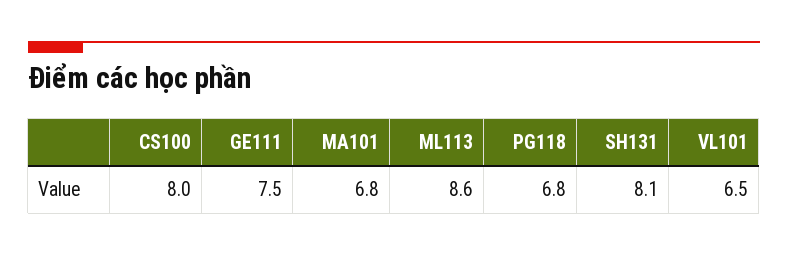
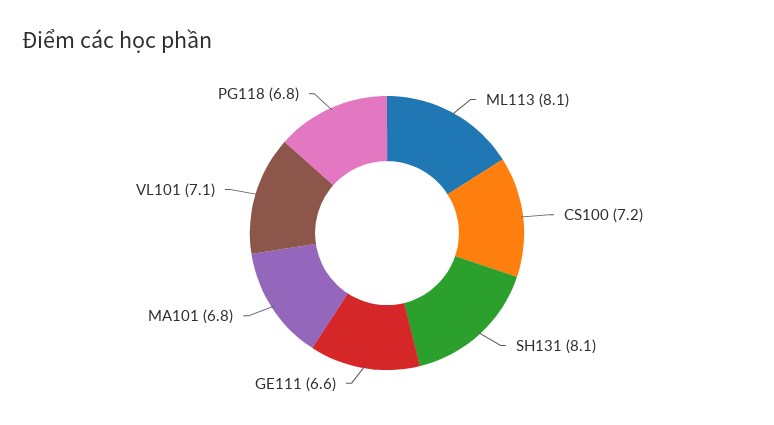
CS100: 8 -> 7.2
GE111: 7.5 -> 6.6
ML113: 8.6 -> 8.1
VL101: 6.5 -> 7.1

